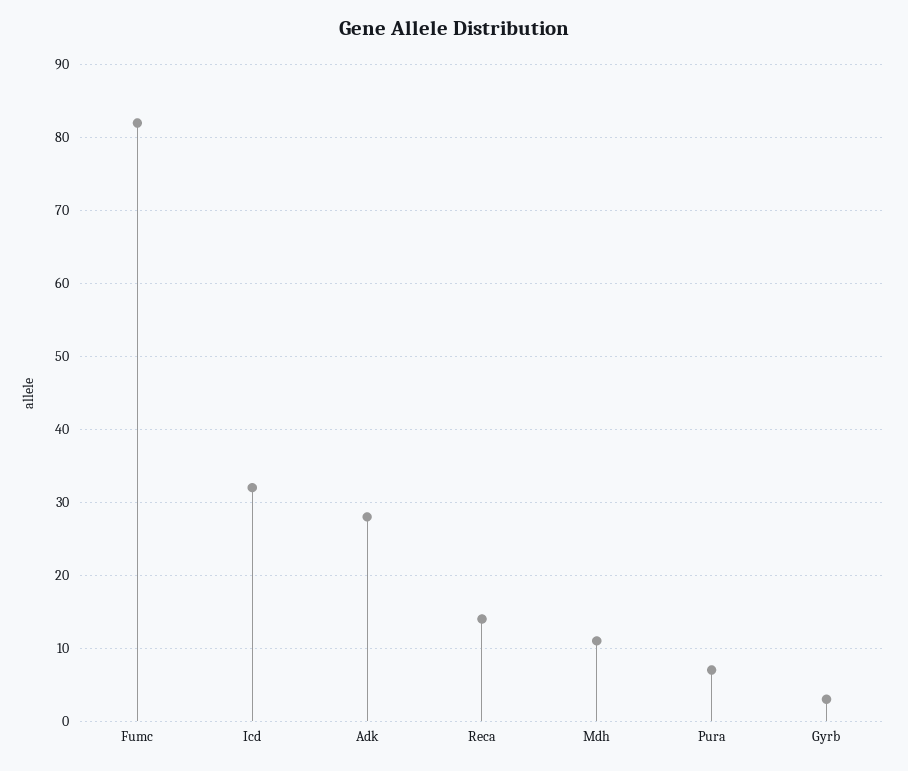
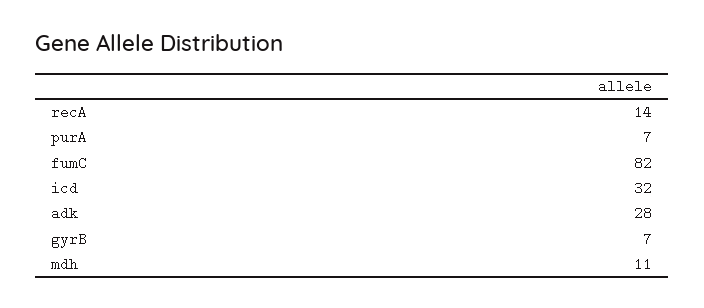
Gyrb: 3 -> 7

